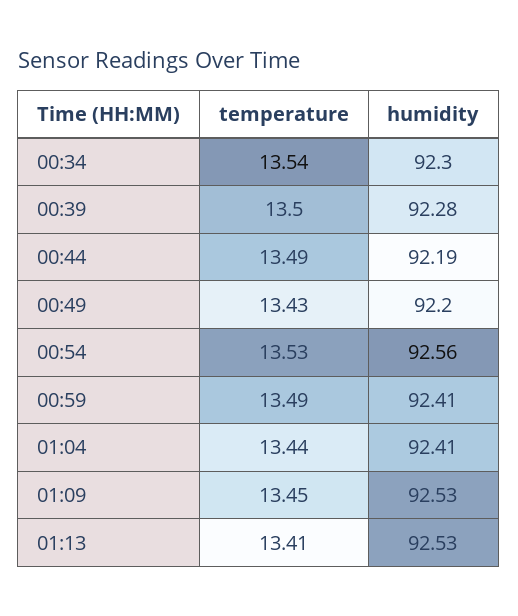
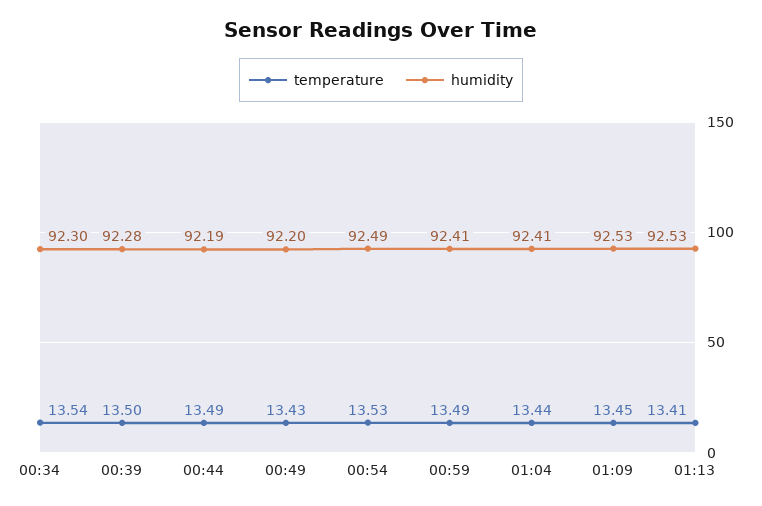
humidity, 00:54: 92.56 -> 92.49

